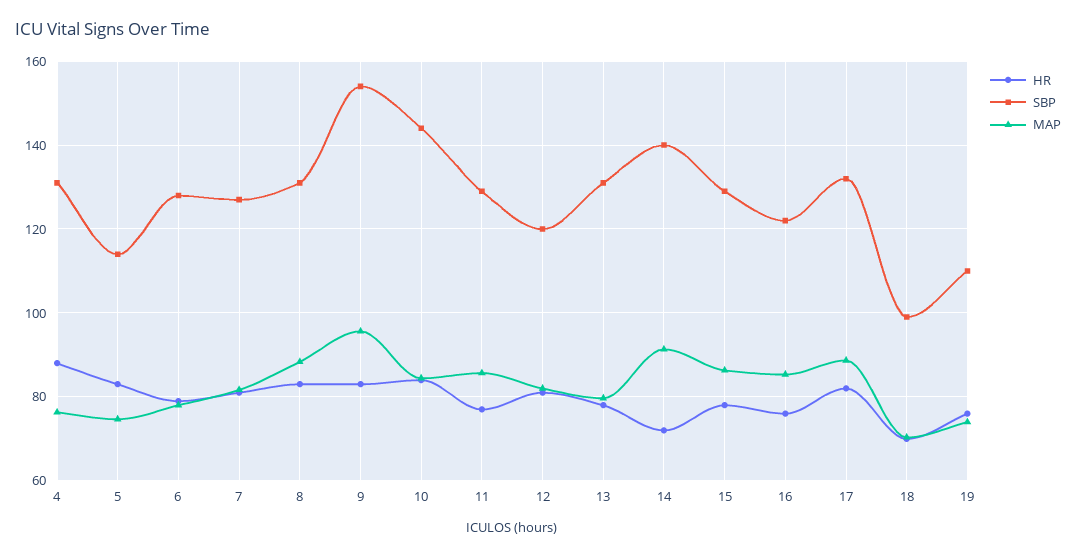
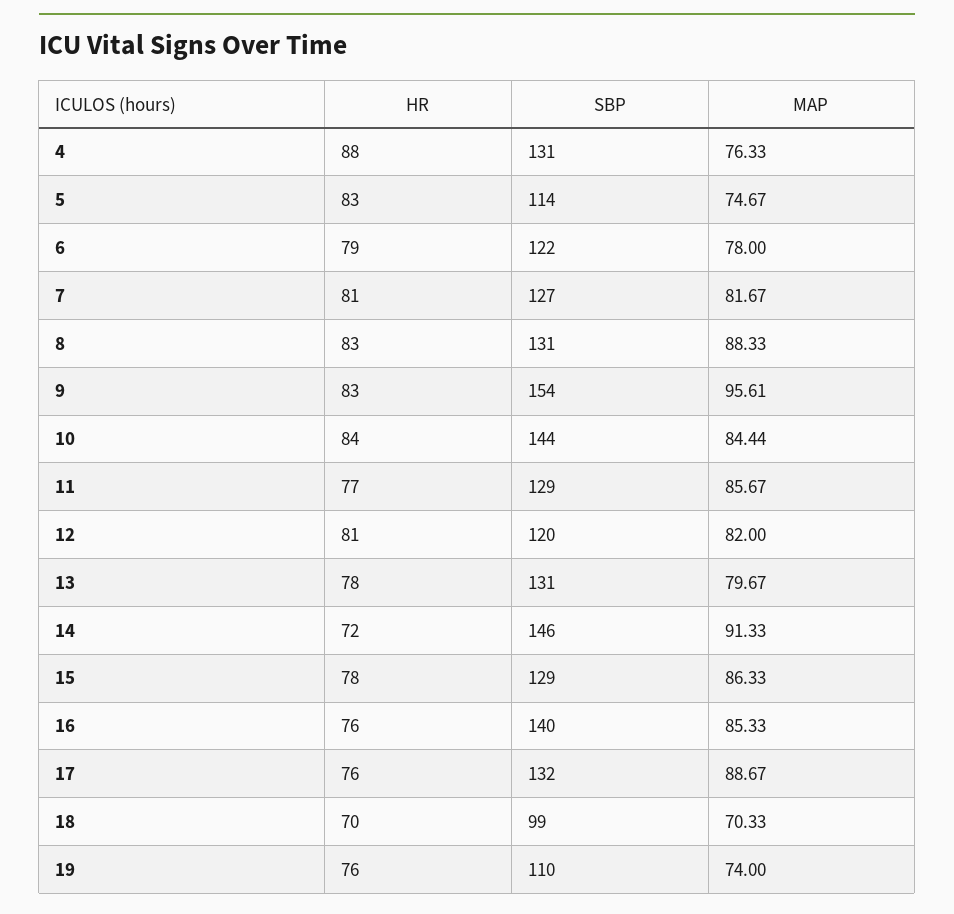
SBP, 6: 128 -> 122
SBP, 14: 140 -> 146
SBP, 16: 122 -> 140
HR, 17: 82 -> 76

